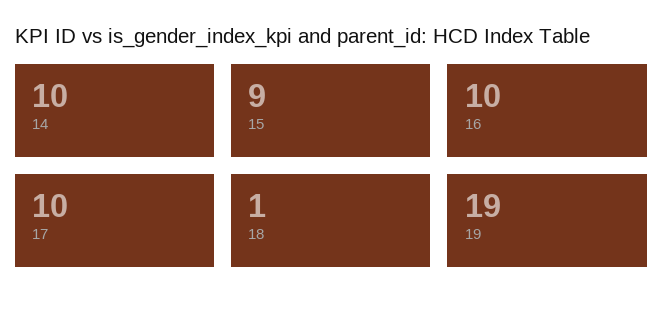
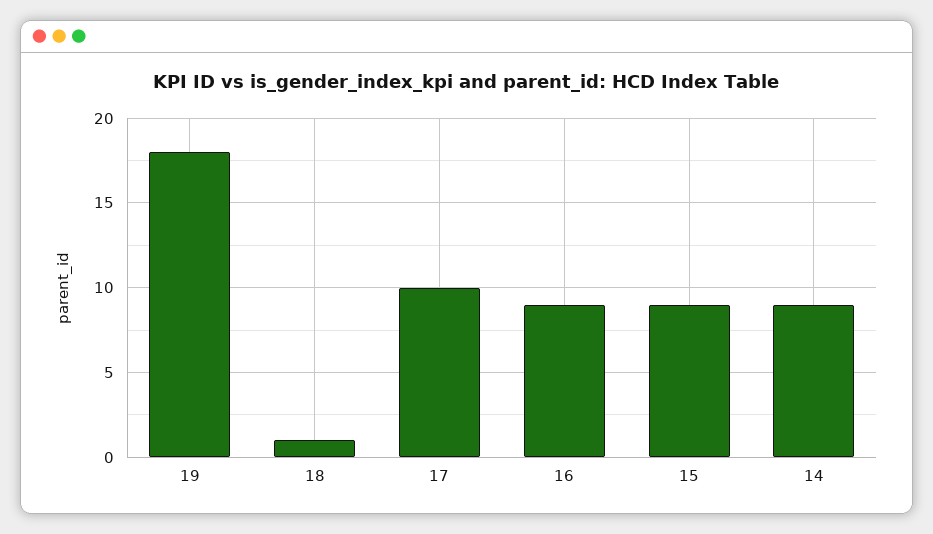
14: 10 -> 9
16: 10 -> 9
19: 19 -> 18

